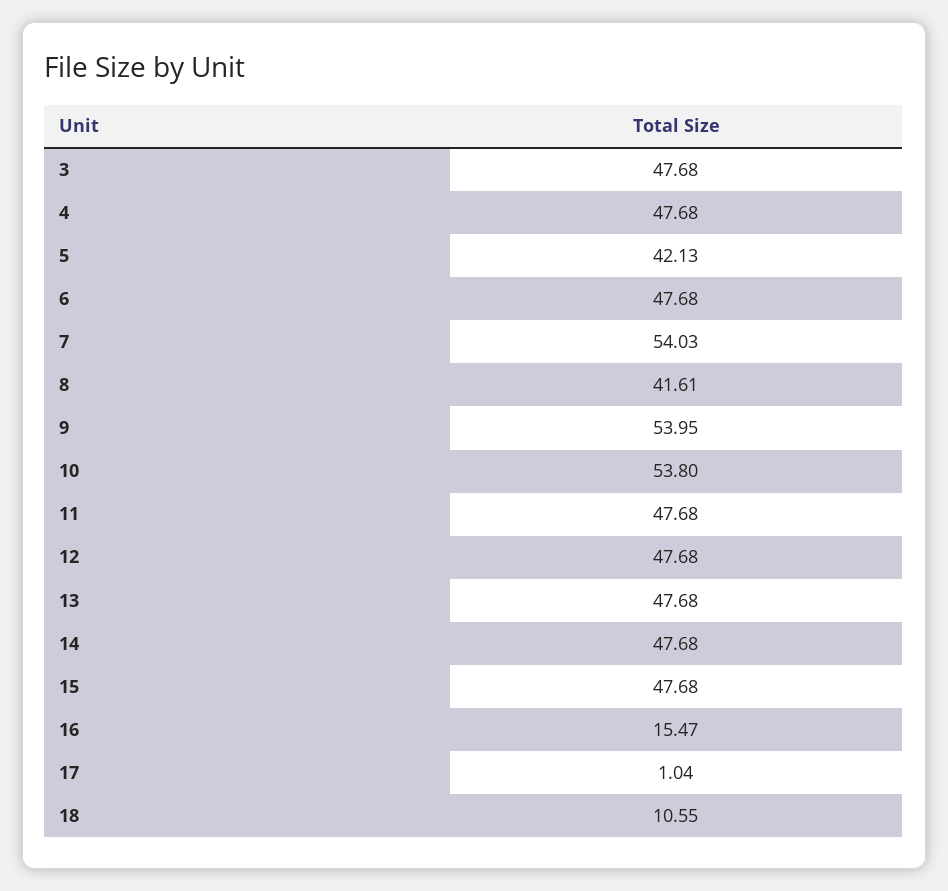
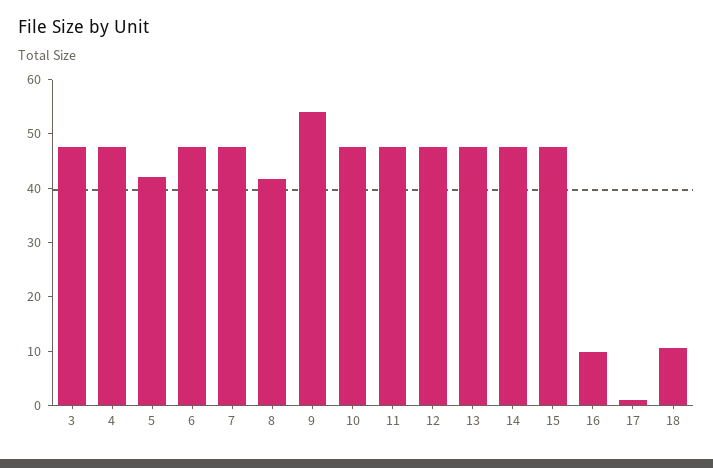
7: 54.03 -> 48
10: 53.8 -> 48
16: 15.47 -> 10

